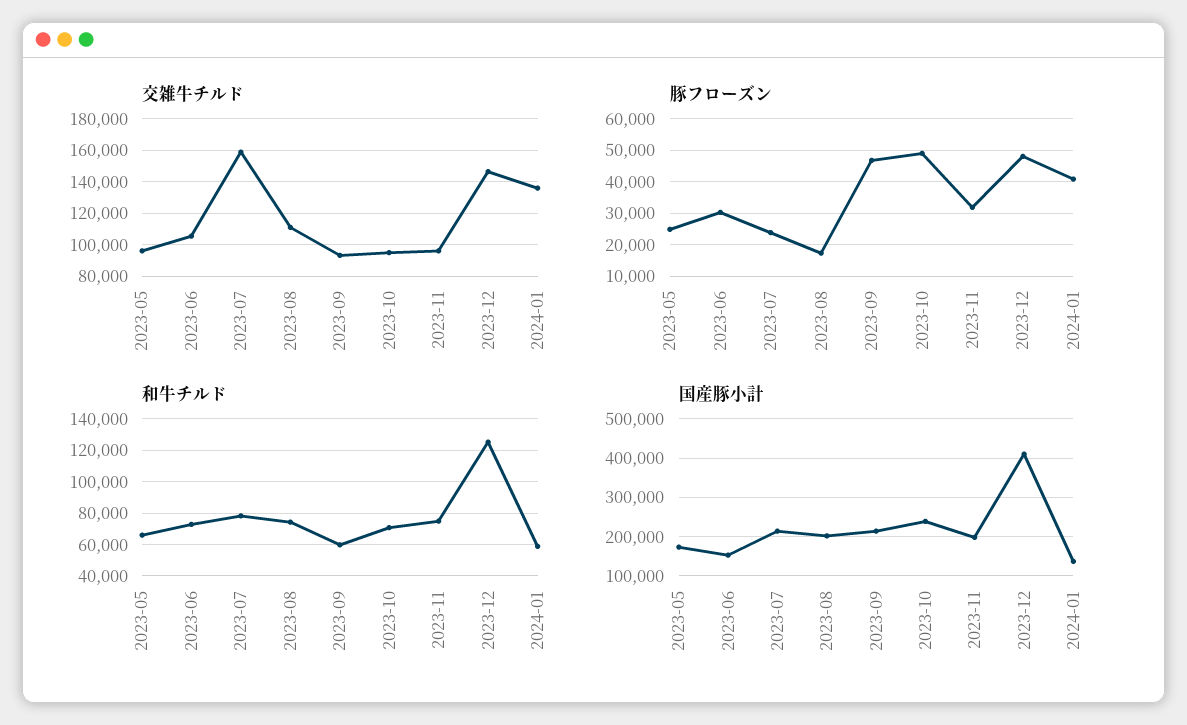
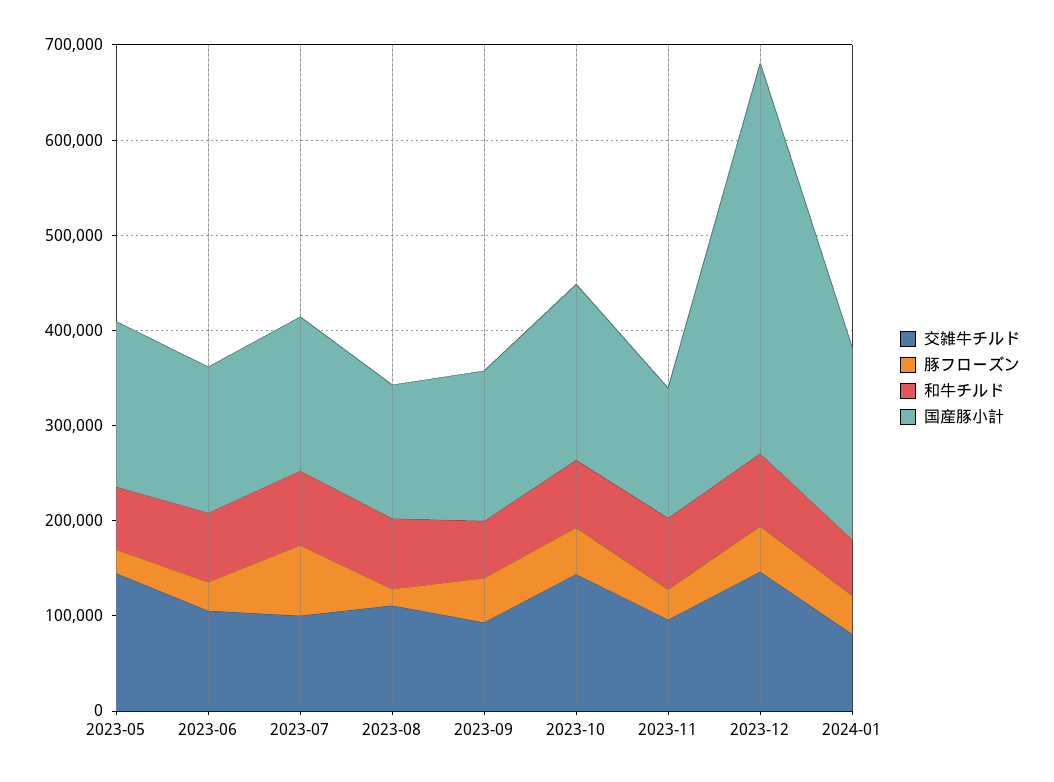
交雑牛チルド, 2023-05: 95000 -> 140000
交雑牛チルド, 2023-07: 160000 -> 100000
交雑牛チルド, 2023-10: 95000 -> 140000
交雑牛チルド, 2024-01: 135000 -> 80000
豚フローズン, 2023-07: 24000 -> 80000
和牛チルド, 2023-12: 125000 -> 80000
国産豚小計, 2023-07: 220000 -> 160000
国産豚小計, 2023-08: 200000 -> 140000
国産豚小計, 2023-09: 220000 -> 160000
国産豚小計, 2023-10: 240000 -> 180000
国産豚小計, 2023-11: 200000 -> 140000
国産豚小計, 2024-01: 140000 -> 200000

